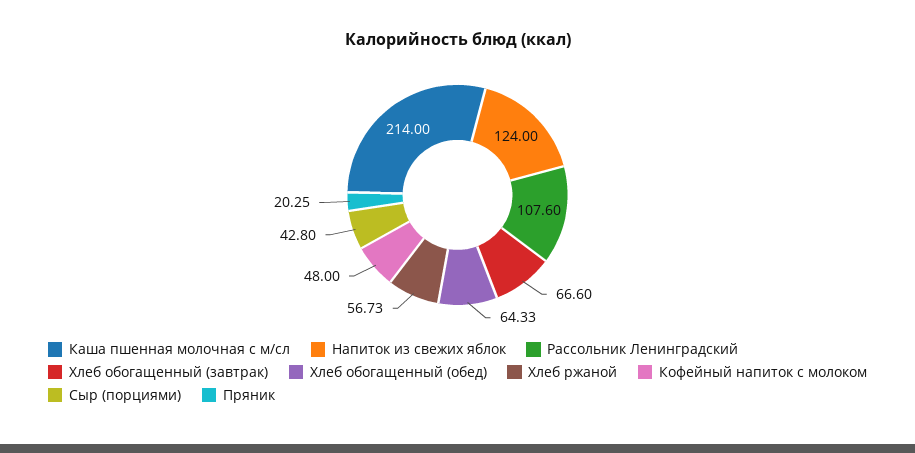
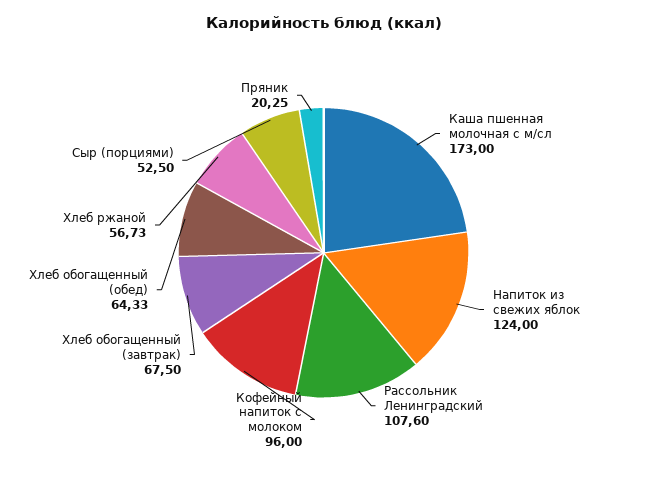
Каша пшенная молочная с м/сл: 214 -> 173
Хлеб обогащенный (завтрак): 66.6 -> 67.5
Кофейный напиток с молоком: 48 -> 96
Сыр (порциями): 42.8 -> 52.5

